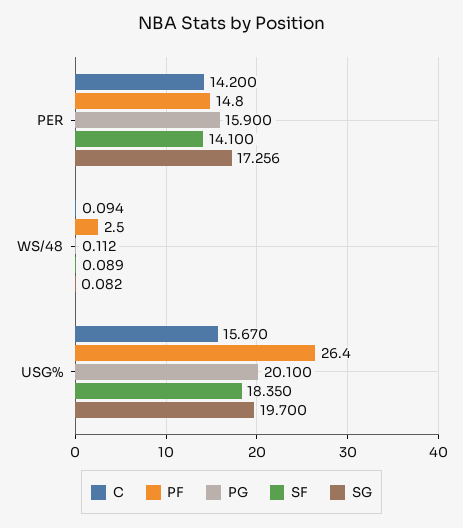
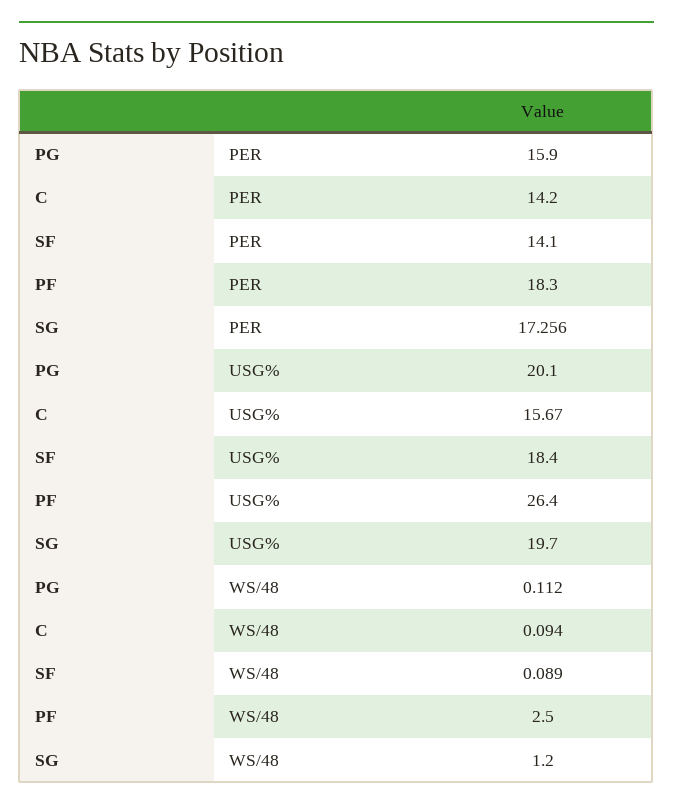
PF, PER: 14.8 -> 18.3
SG, WS/48: 0.082 -> 1.2
SF, USG%: 18.35 -> 18.4

